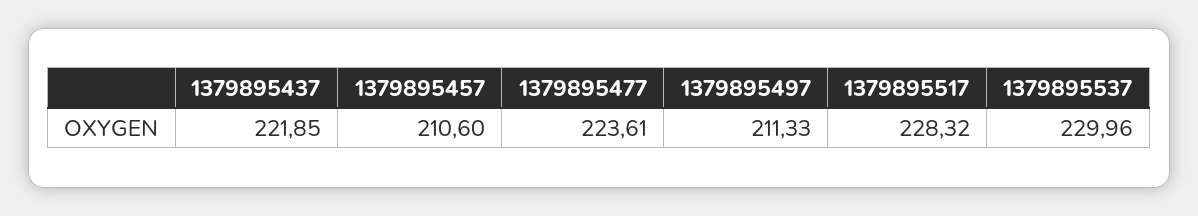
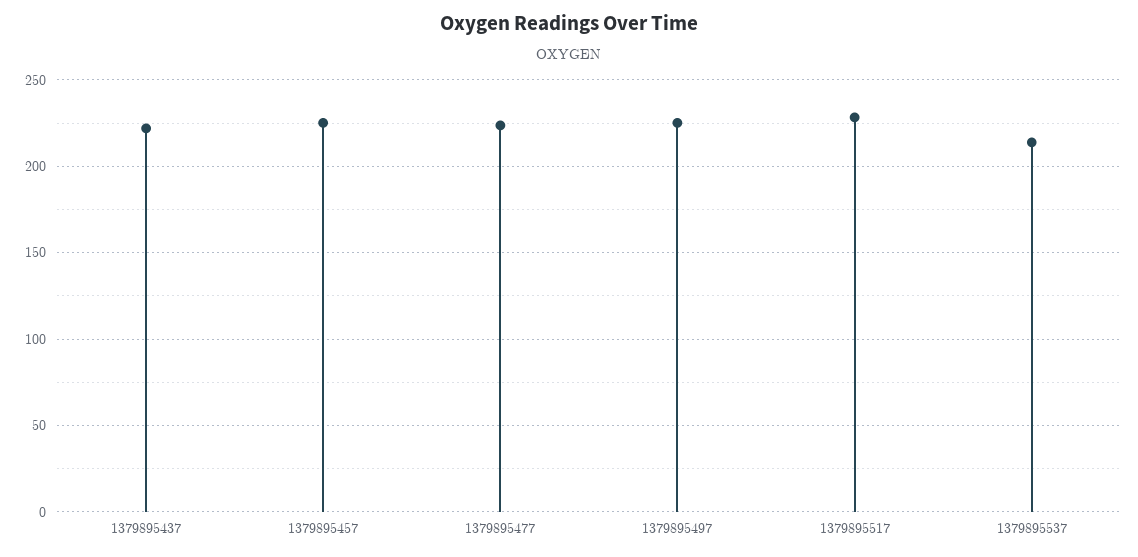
1379895457: 210.6 -> 225
1379895497: 211.33 -> 225
1379895537: 229.96 -> 215

